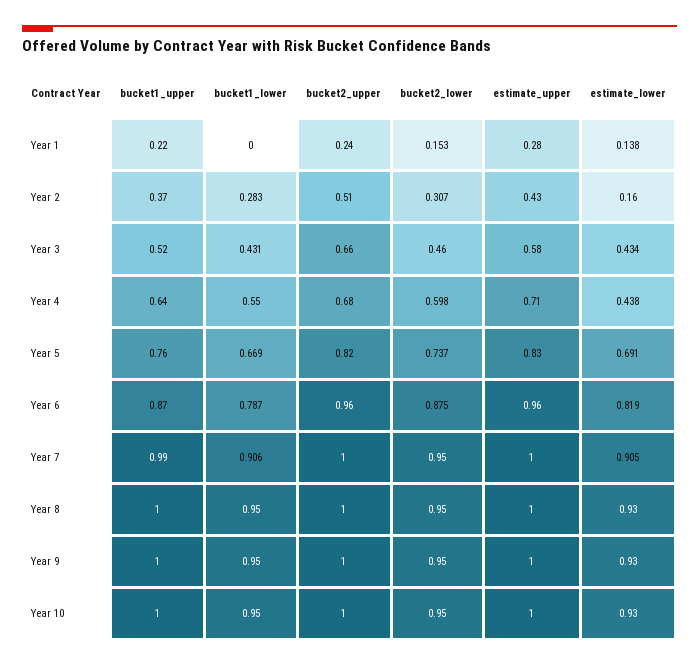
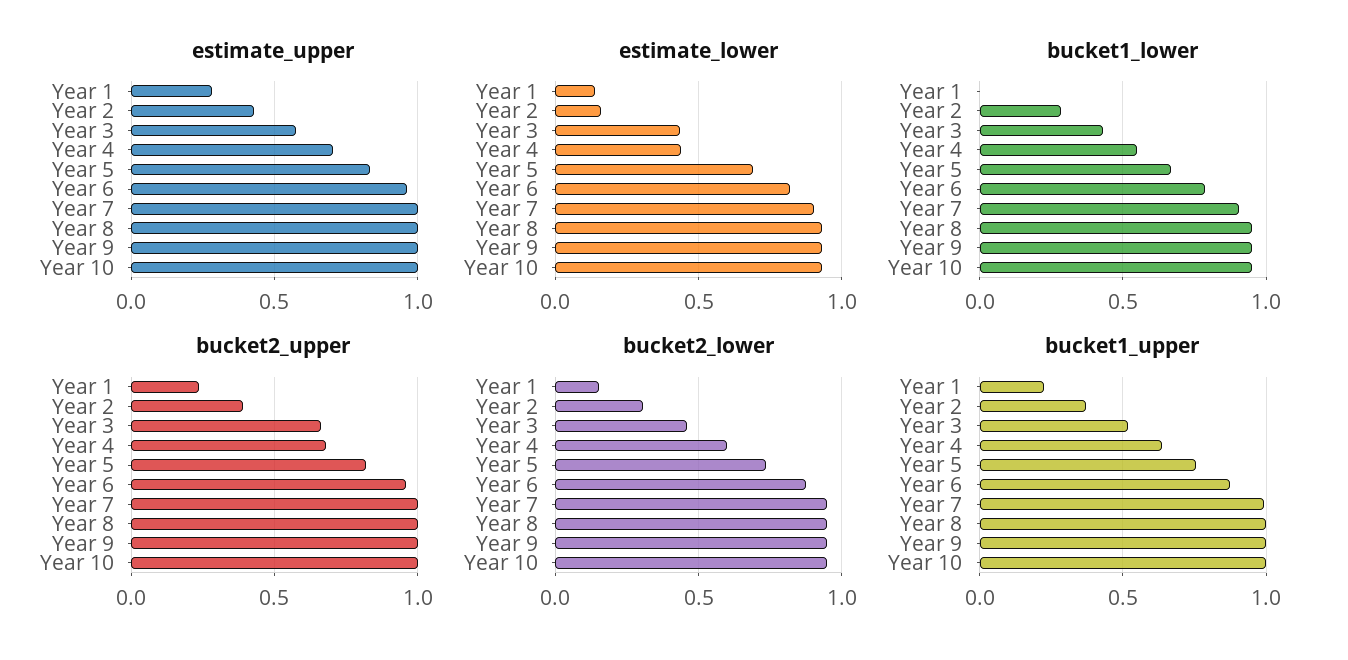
bucket2_upper, Year 2: 0.51 -> 0.4

